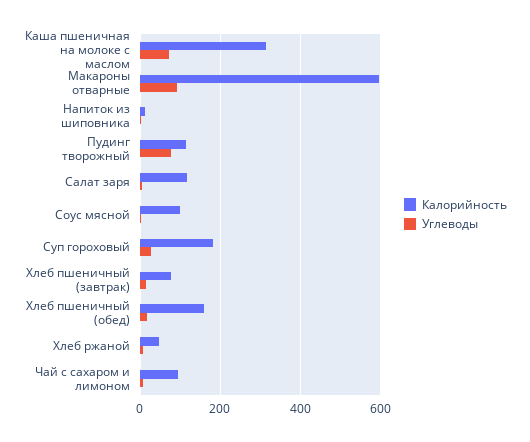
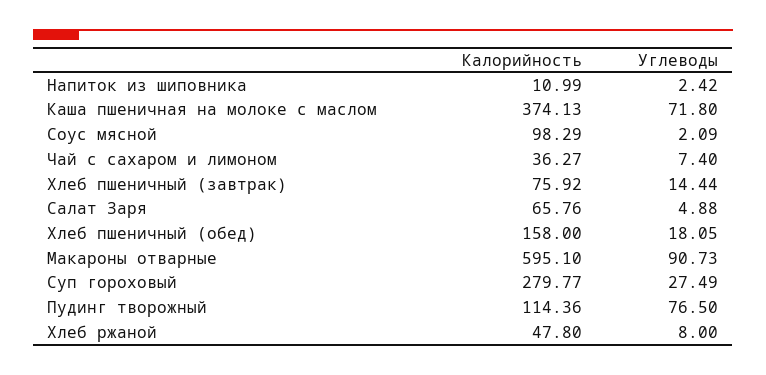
Калорийность, Каша пшеничная на молоке с маслом: 320 -> 374.13
Калорийность, Салат заря: 120 -> 65.76
Калорийность, Суп гороховый: 180 -> 279.77
Калорийность, Чай с сахаром и лимоном: 100 -> 36.27

